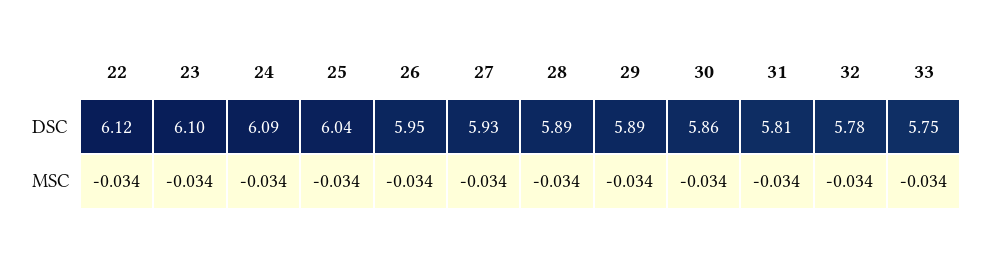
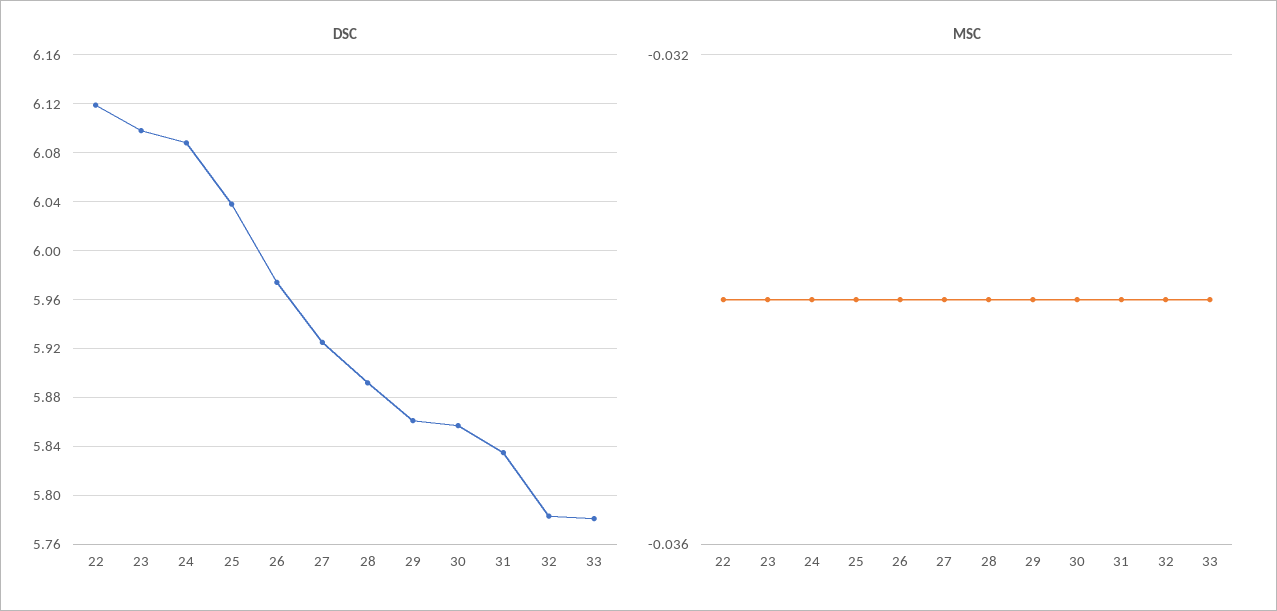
DSC, 26: 5.95 -> 5.975
DSC, 29: 5.89 -> 5.86
DSC, 31: 5.81 -> 5.835
DSC, 33: 5.75 -> 5.78

